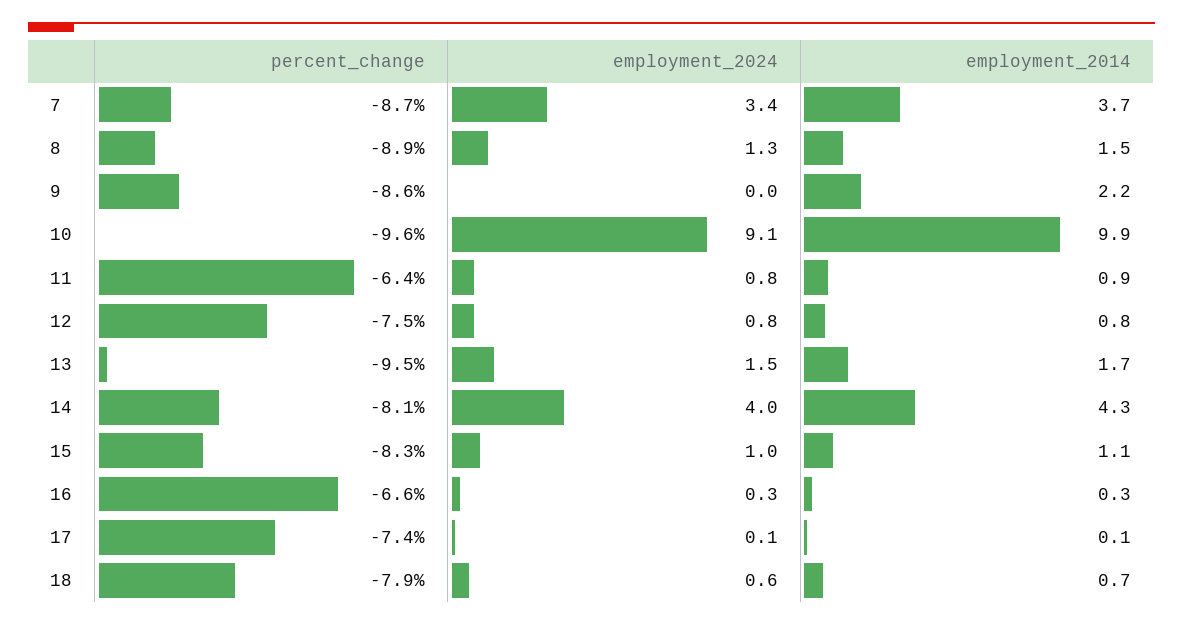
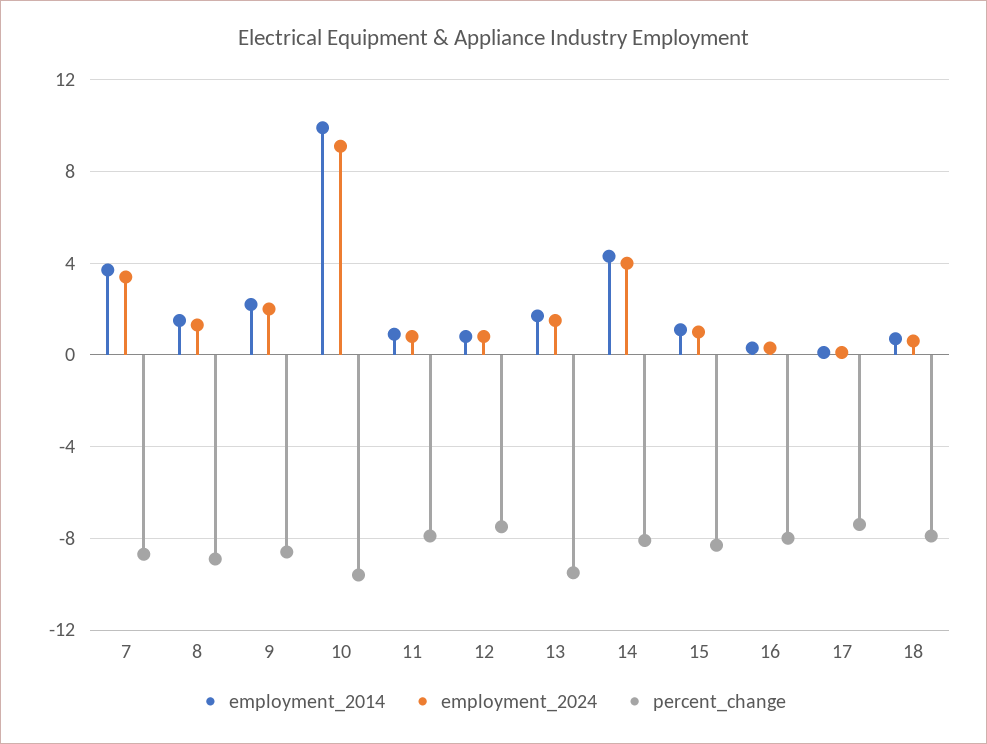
employment_2024, 9: 0 -> 2
percent_change, 11: -6.4 -> -8
percent_change, 16: -6.6 -> -8

